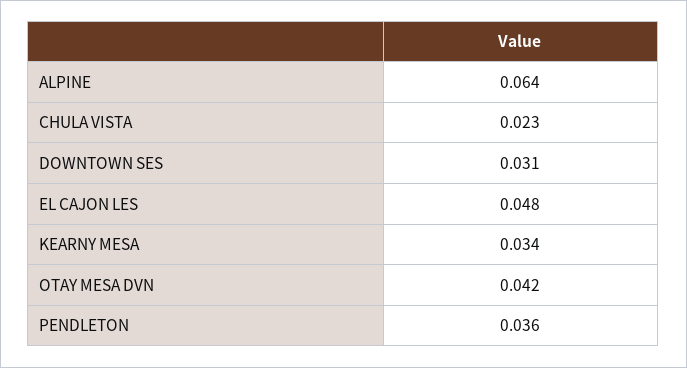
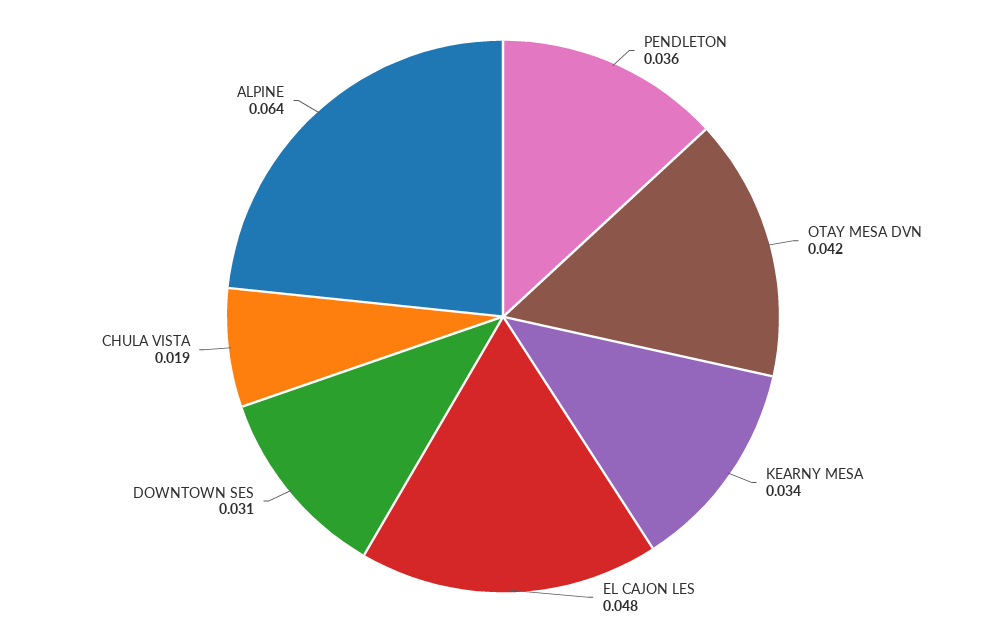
CHULA VISTA: 0.023 -> 0.019

